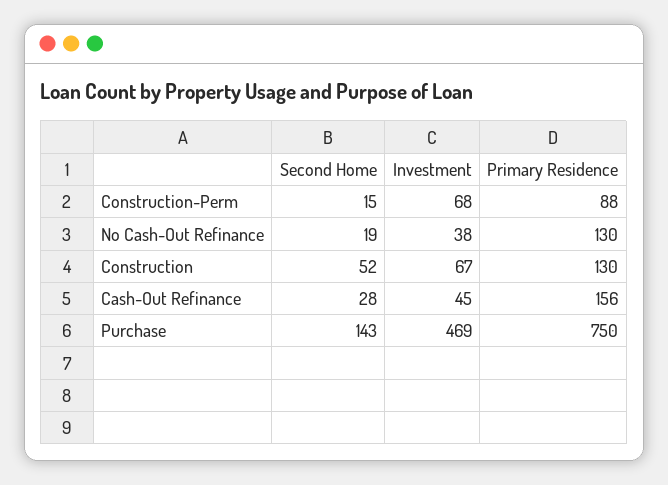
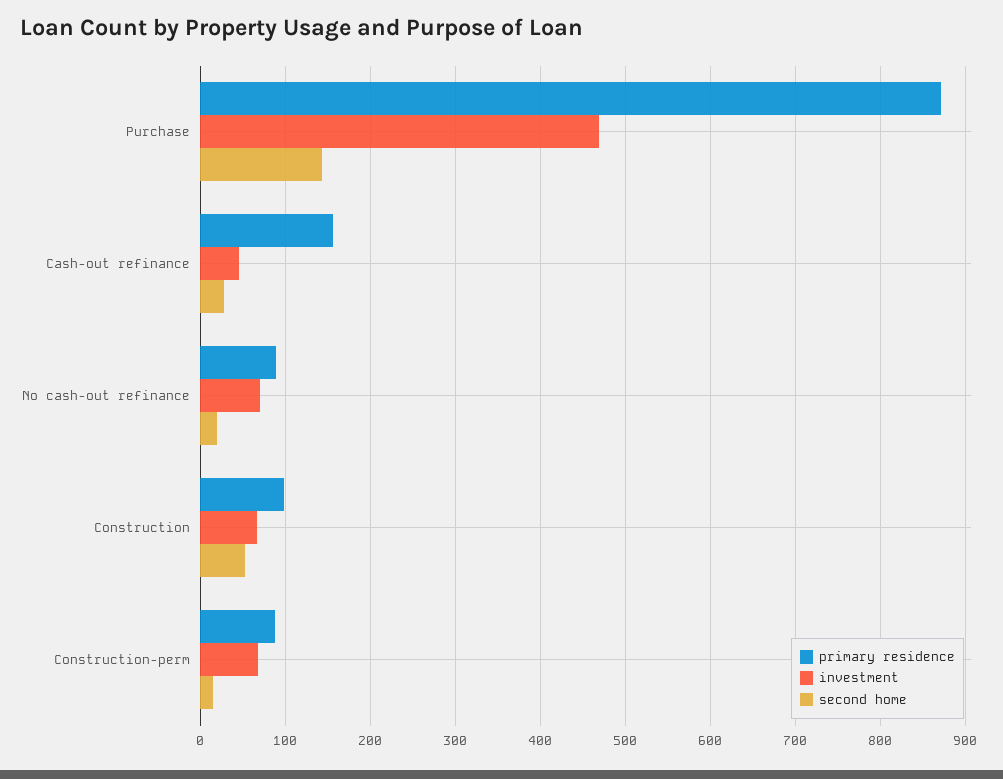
Investment, No Cash-Out Refinance: 38 -> 70
Primary Residence, No Cash-Out Refinance: 130 -> 90
Primary Residence, Construction: 130 -> 100
Primary Residence, Purchase: 750 -> 870

